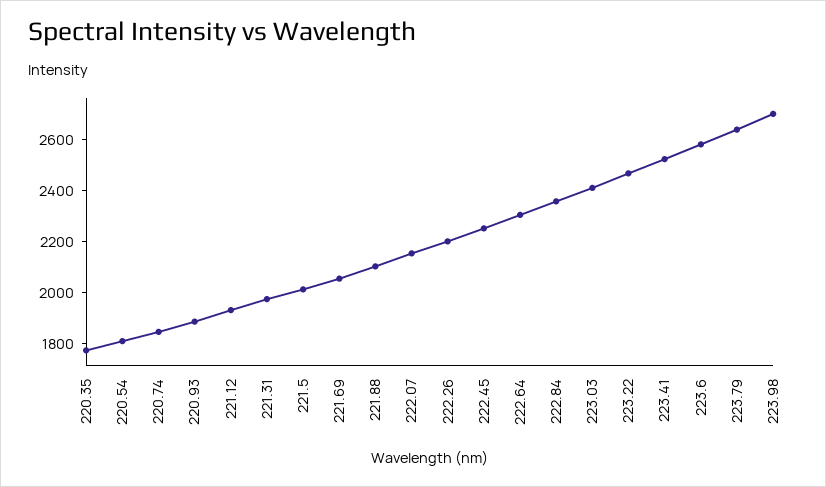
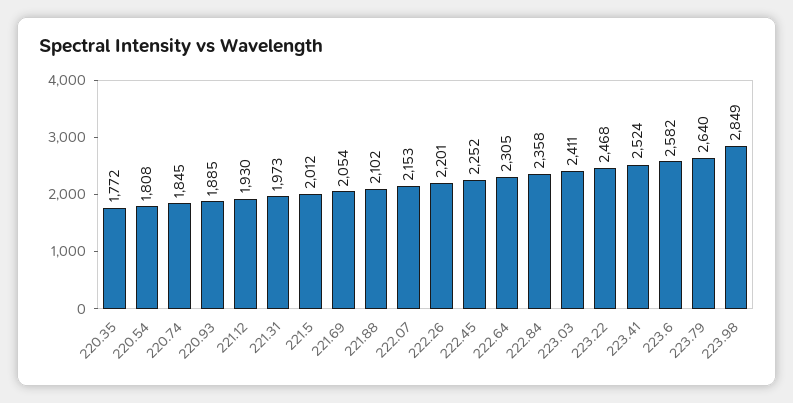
223.98: 2700 -> 2849

